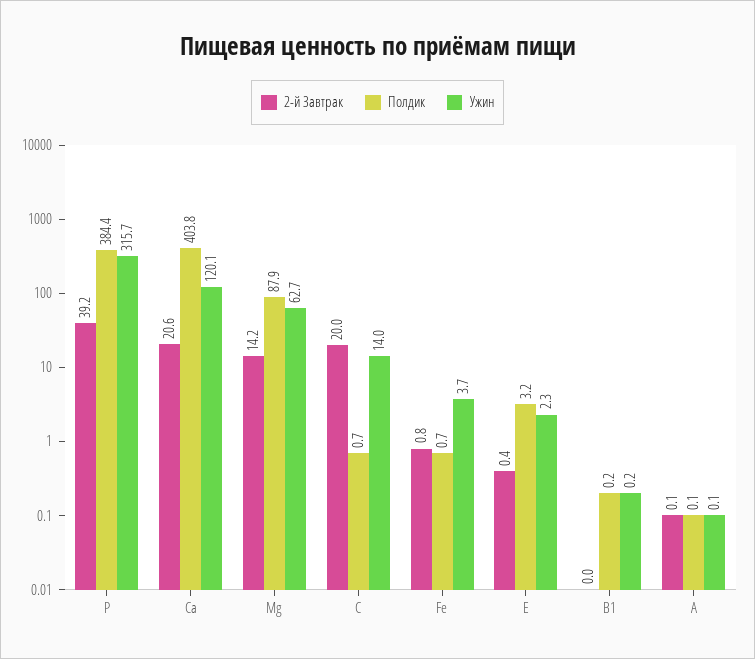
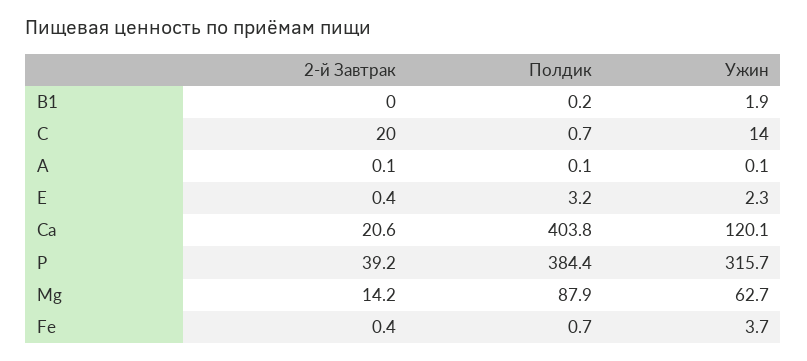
2-й Завтрак, Fe: 0.8 -> 0.4
Ужин, В1: 0.2 -> 1.9

